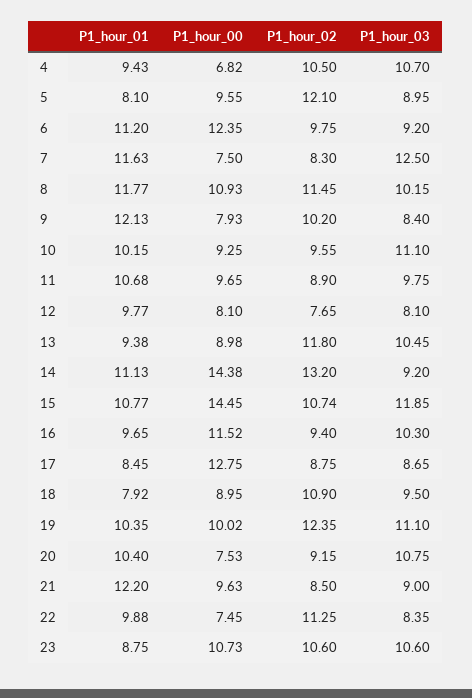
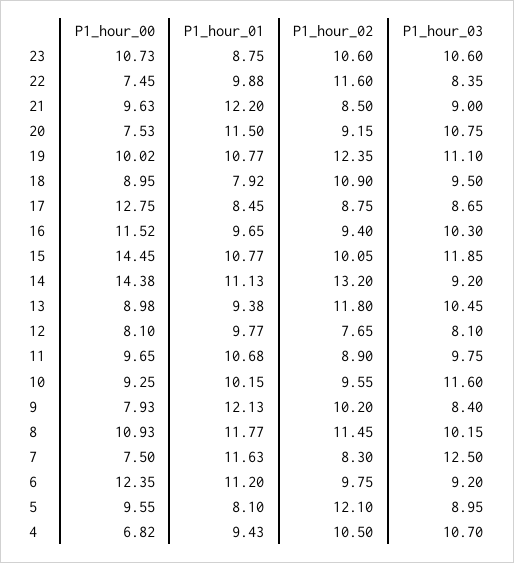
P1_hour_03, 10: 11.1 -> 11.6
P1_hour_02, 15: 10.74 -> 10.05
P1_hour_01, 19: 10.35 -> 10.77
P1_hour_01, 20: 10.4 -> 11.5
P1_hour_02, 22: 11.25 -> 11.6

